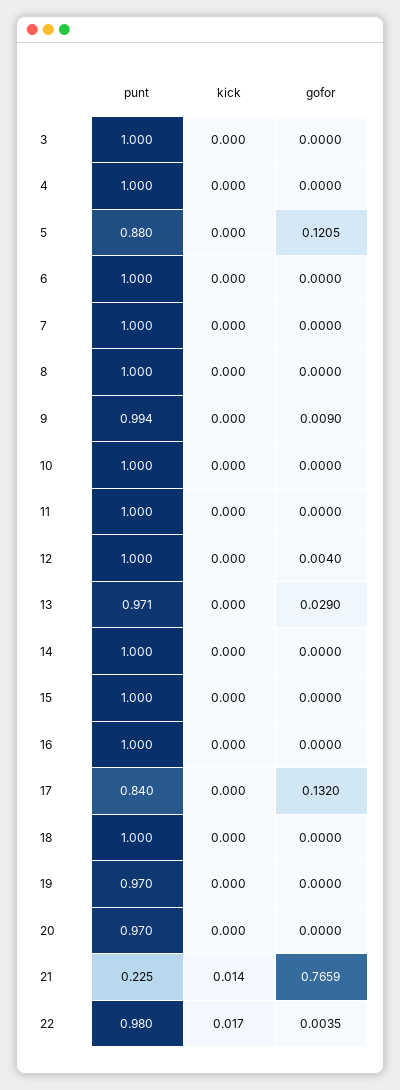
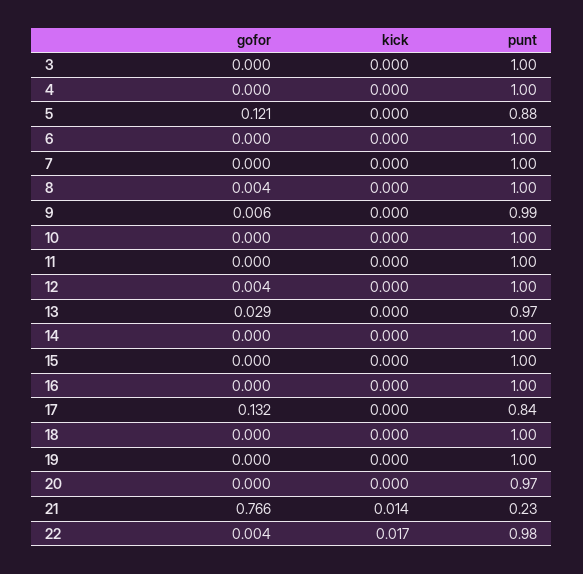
gofor, 8: 0 -> 0.004
gofor, 9: 0.009 -> 0.006
punt, 19: 0.97 -> 1

